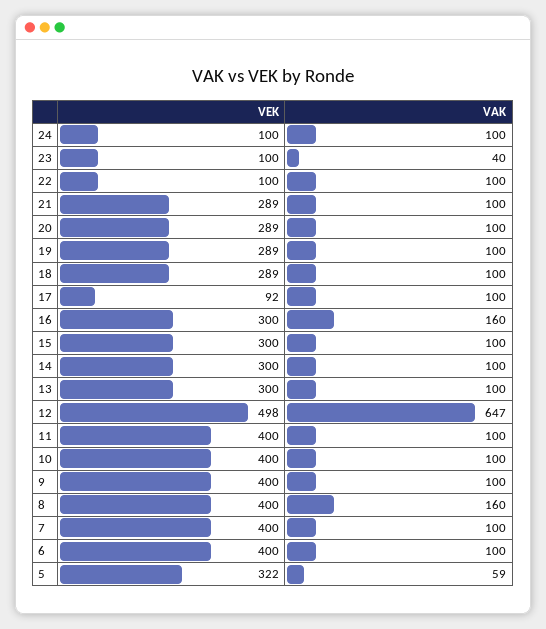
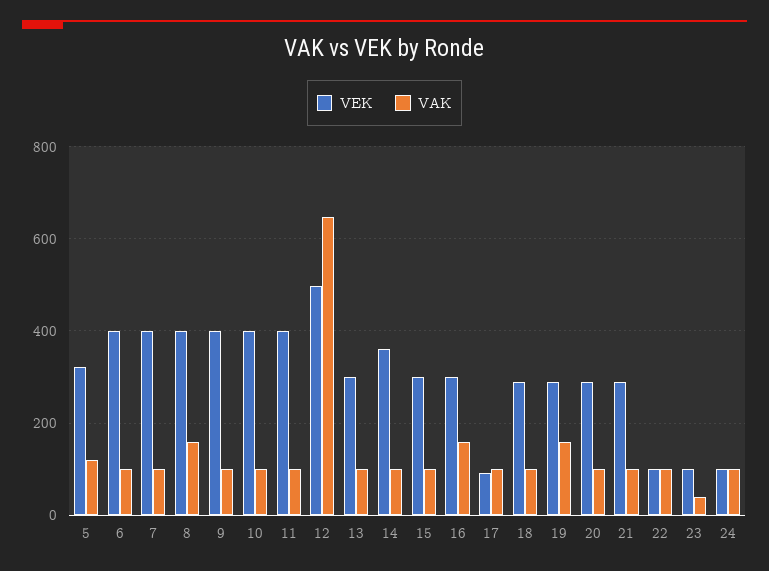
VAK, 19: 100 -> 160
VEK, 14: 300 -> 360
VAK, 5: 59 -> 120

